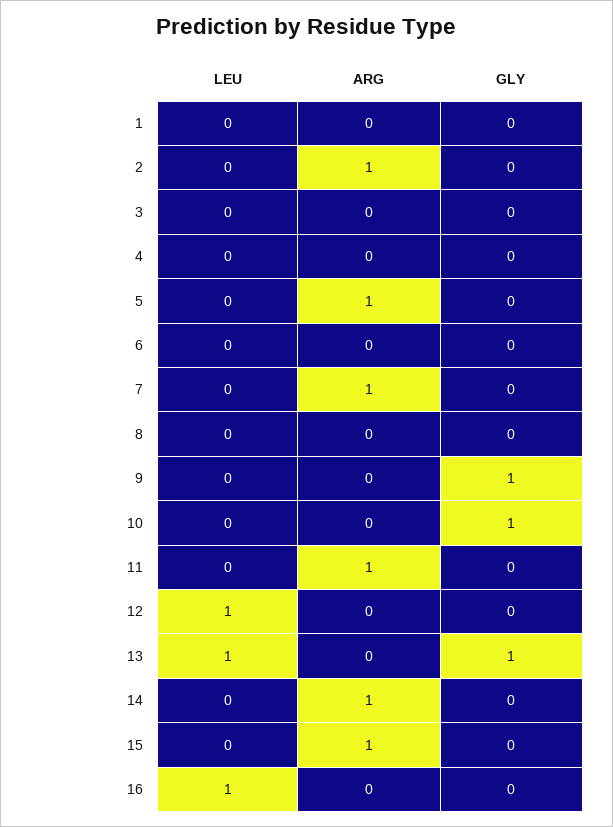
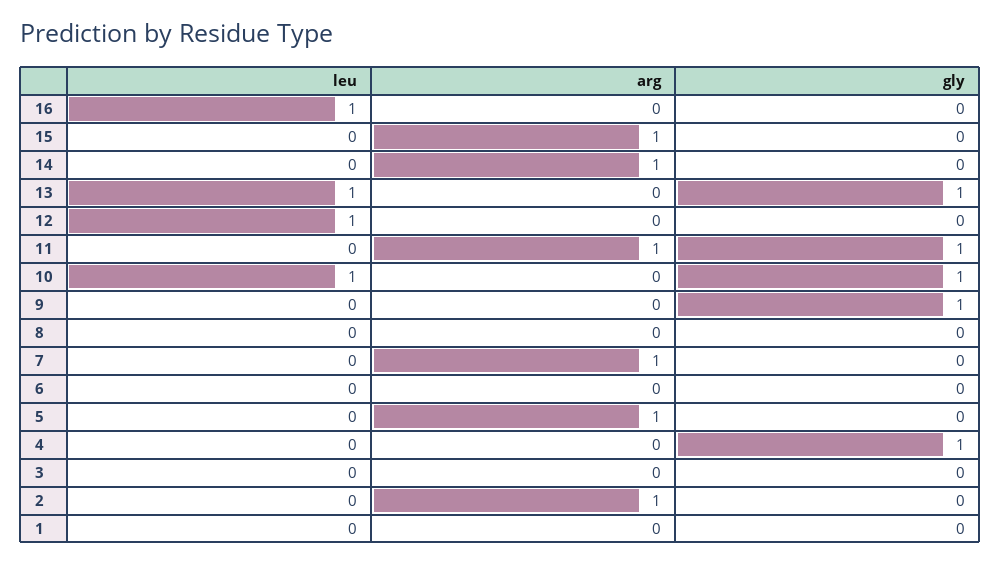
GLY, 4: 0 -> 1
LEU, 10: 0 -> 1
GLY, 11: 0 -> 1

